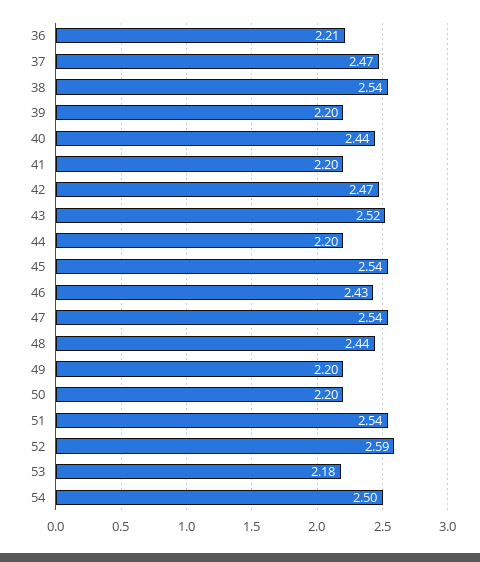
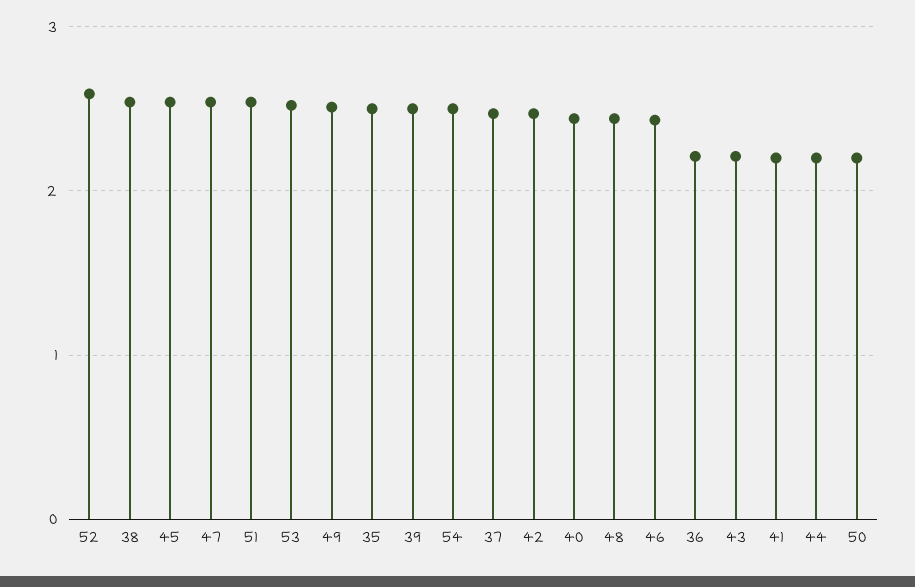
39: 2.2 -> 2.5
43: 2.52 -> 2.2
49: 2.2 -> 2.5
53: 2.18 -> 2.5
35: none -> 2.5

